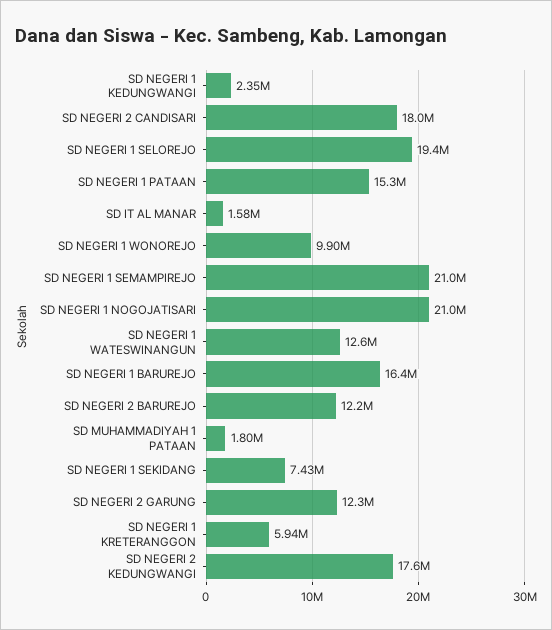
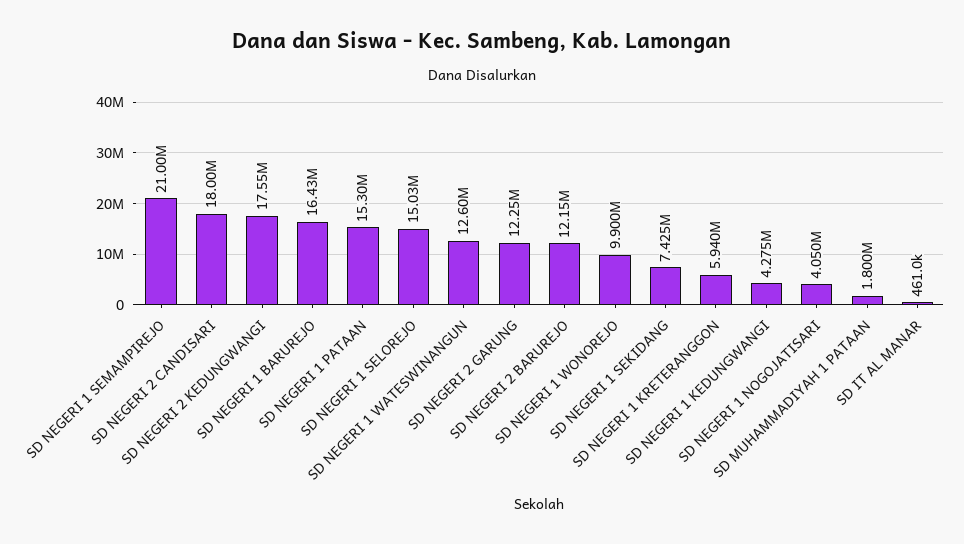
SD NEGERI 1 KEDUNGWANGI: 2350000 -> 4275000
SD NEGERI 1 SELOREJO: 19400000 -> 15030000
SD IT AL MANAR: 1580000 -> 461000
SD NEGERI 1 NOGOJATISARI: 21000000 -> 4050000

